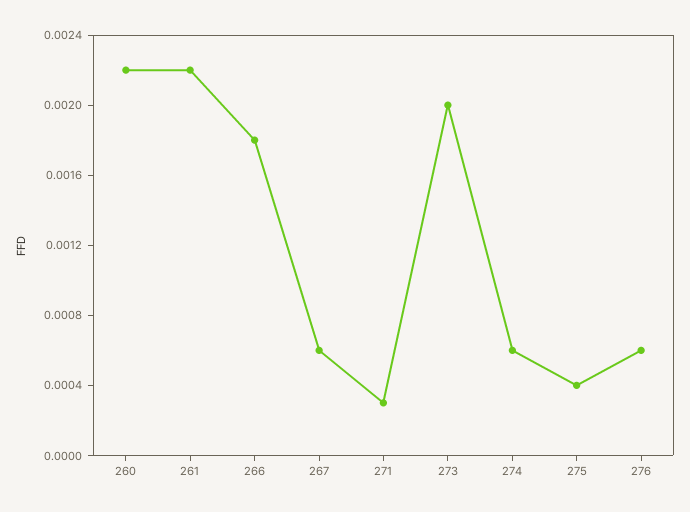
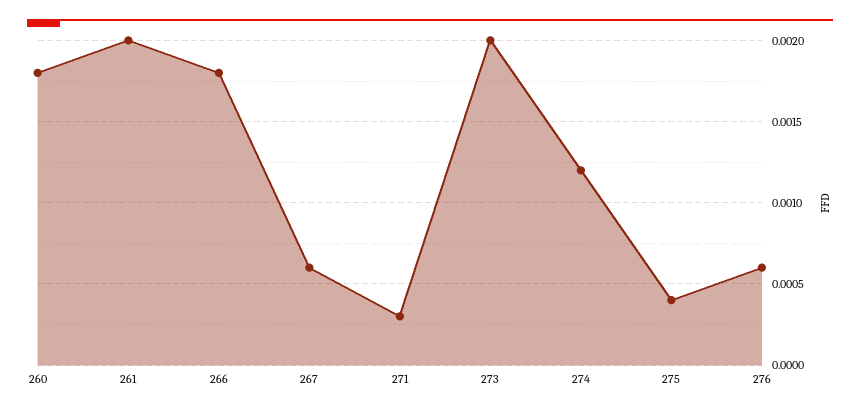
260: 0.0022 -> 0.0018
261: 0.0022 -> 0.002
274: 0.0006 -> 0.0012

